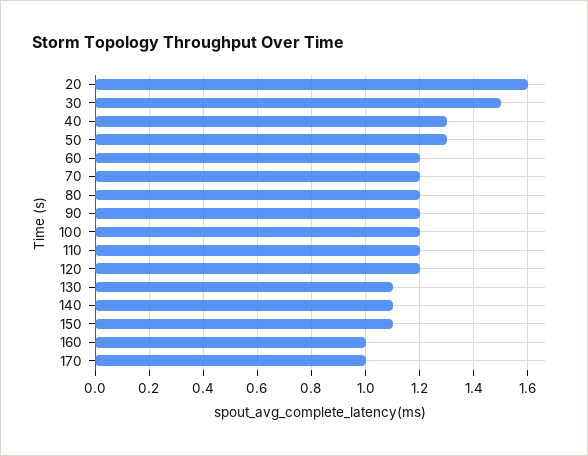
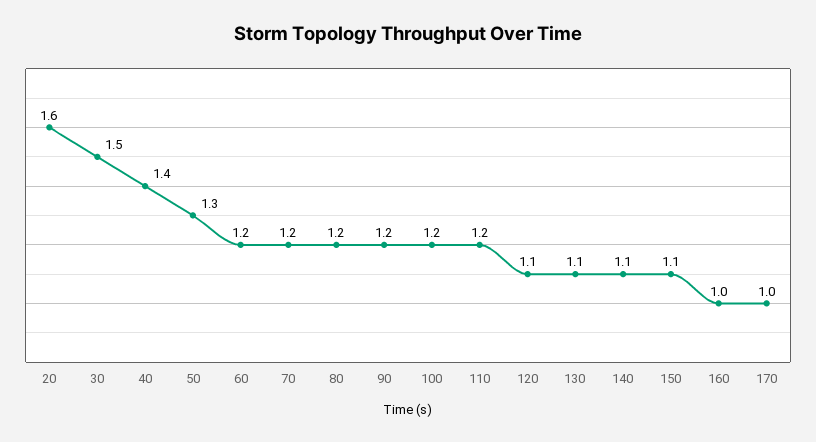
40: 1.3 -> 1.4
120: 1.2 -> 1.1

